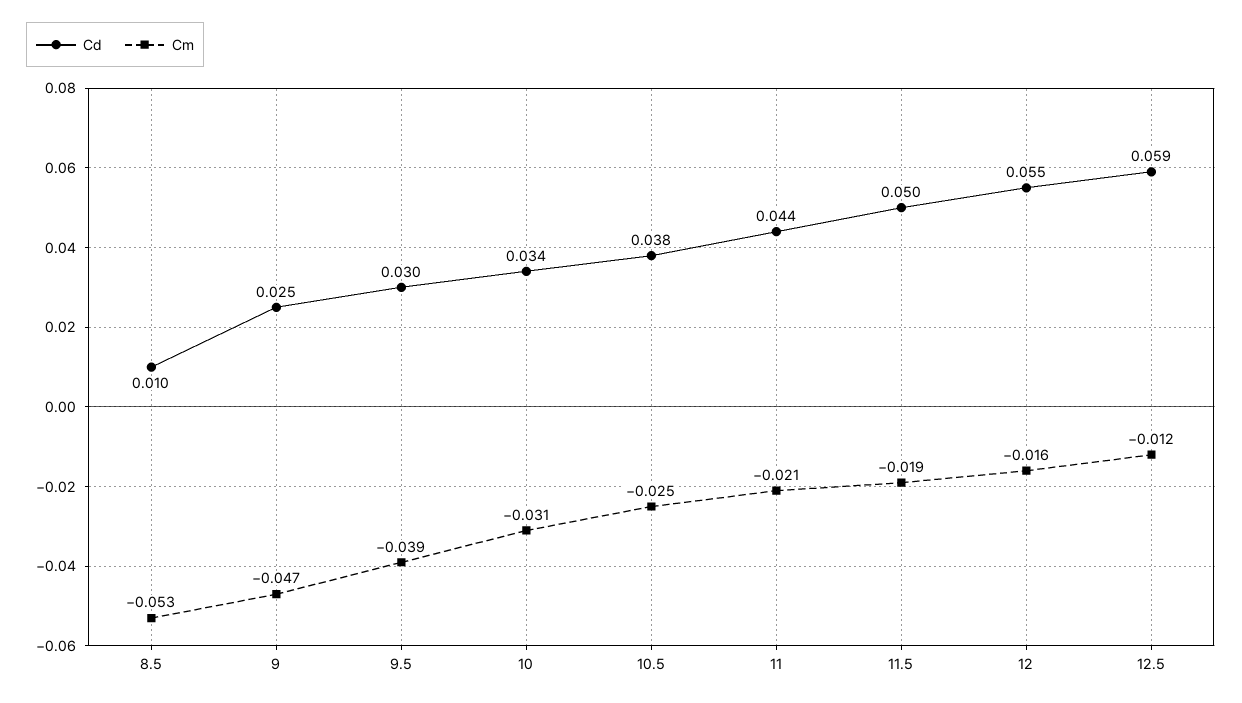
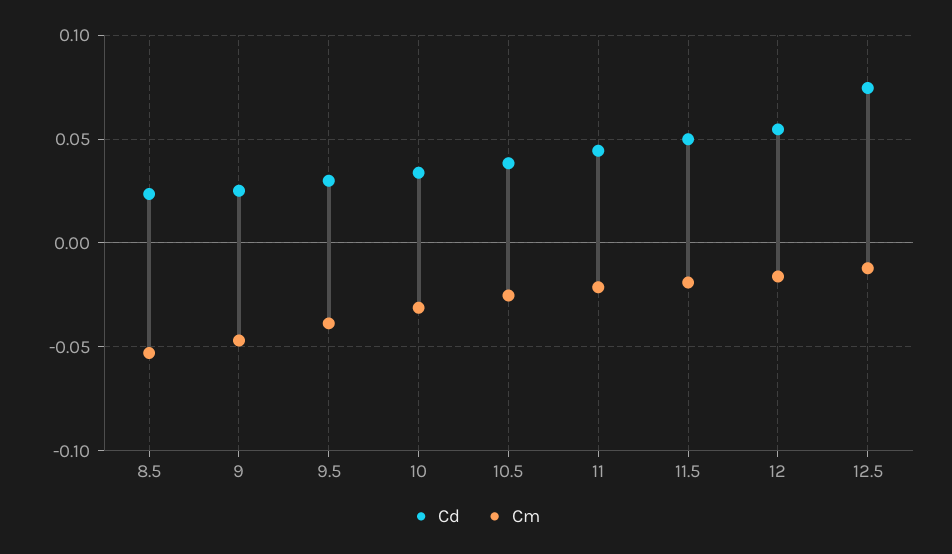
Cd, 8.5: 0.01 -> 0.025
Cd, 12.5: 0.059 -> 0.075

